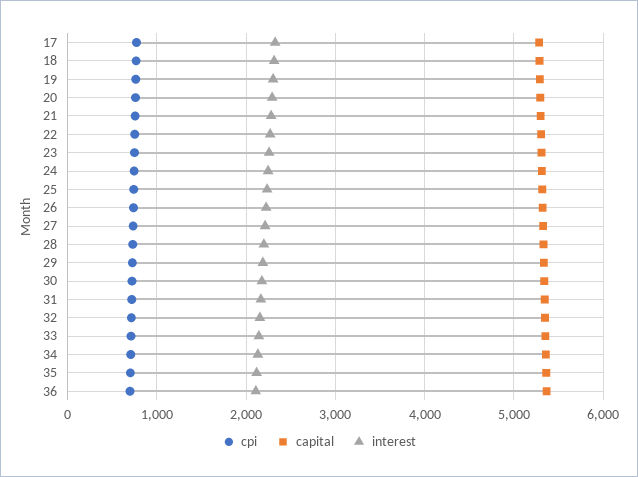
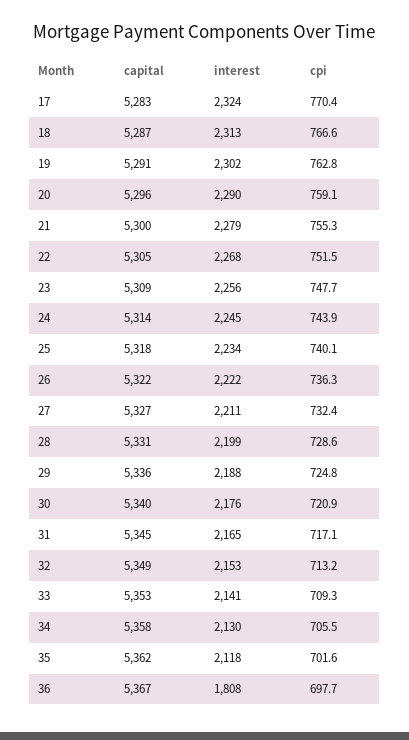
interest, 36: 2100 -> 1808

